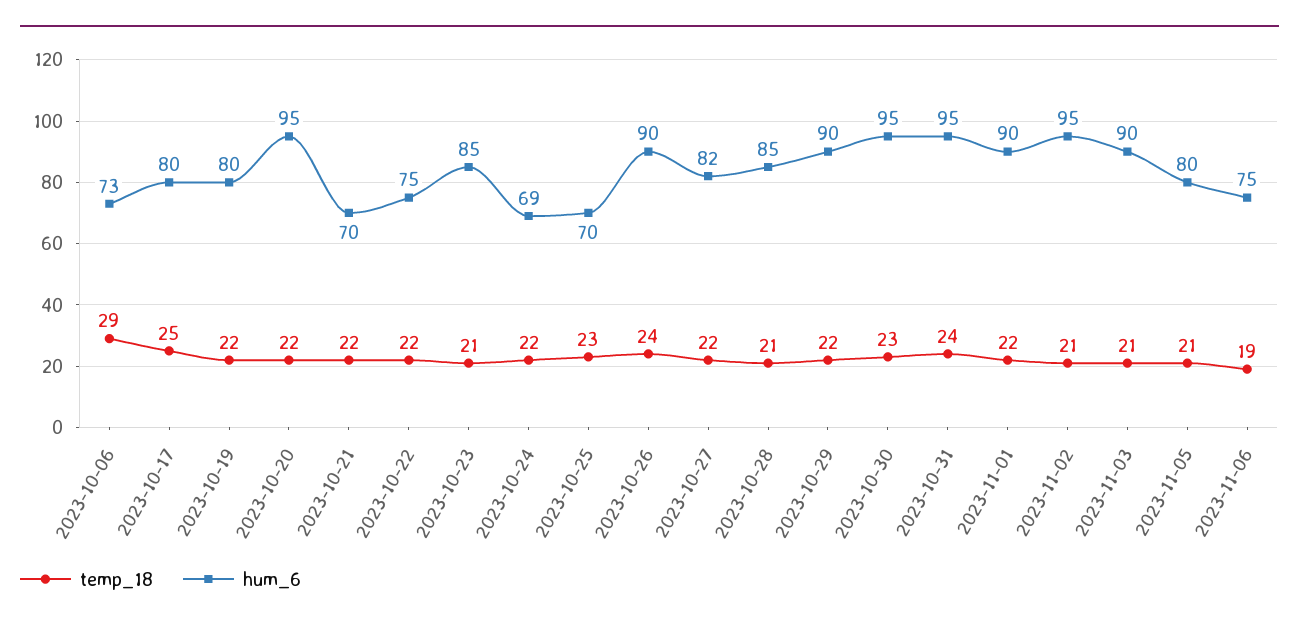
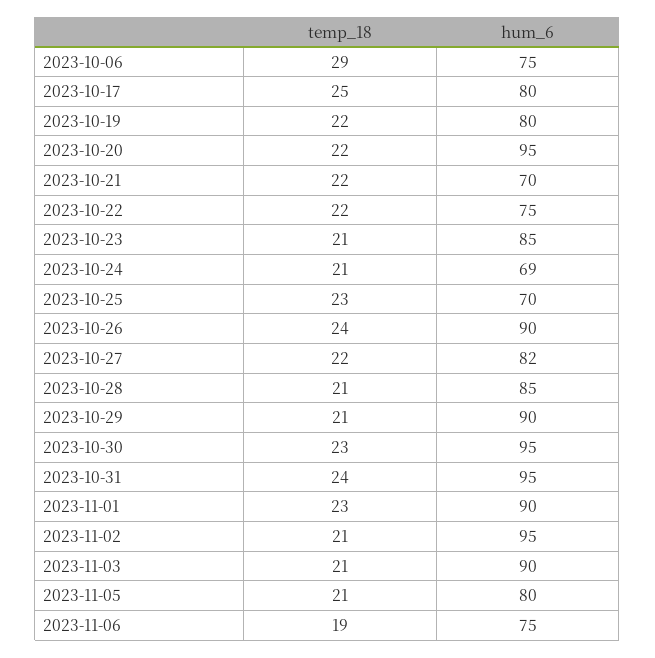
hum_6, 2023-10-06: 73 -> 75
temp_18, 2023-10-24: 22 -> 21
temp_18, 2023-10-29: 22 -> 21
temp_18, 2023-11-01: 22 -> 23

